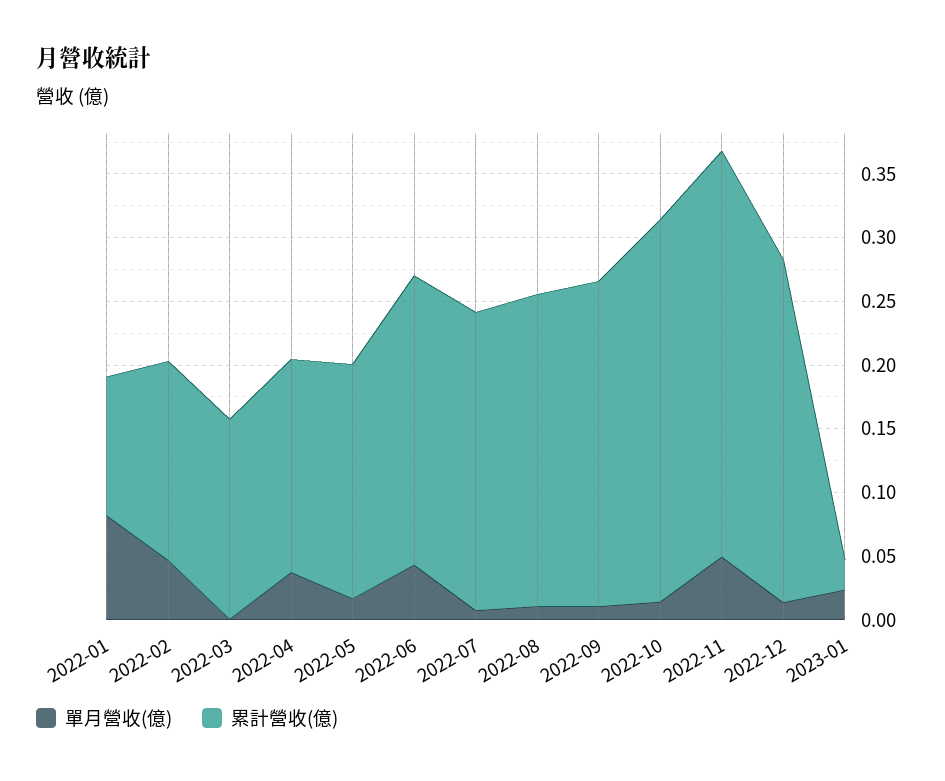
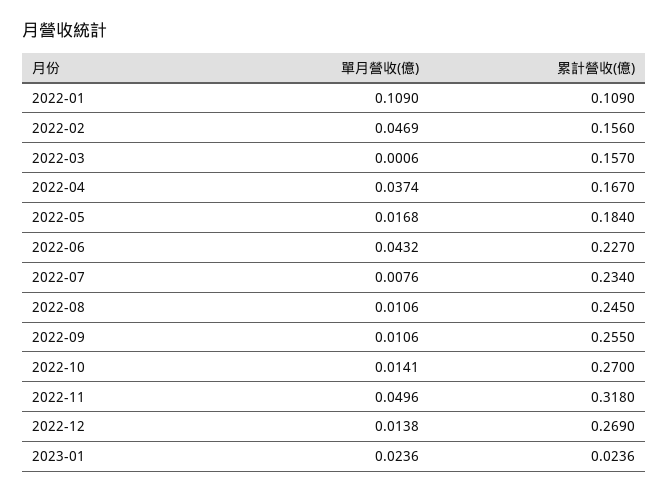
單月營收(億), 2022-01: 0.08 -> 0.109
累計營收(億), 2022-10: 0.3 -> 0.27

